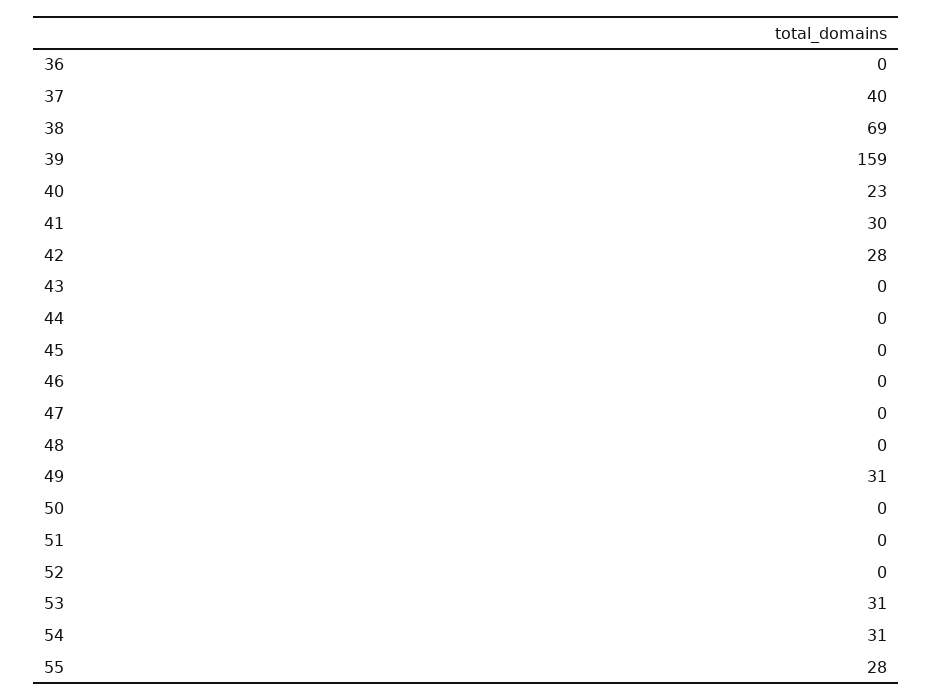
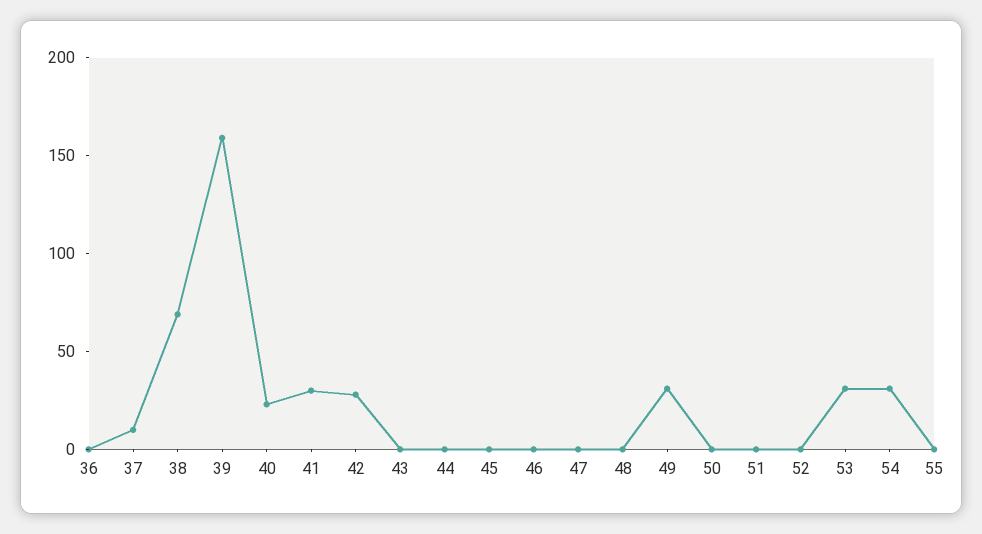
37: 40 -> 10
55: 28 -> 0

